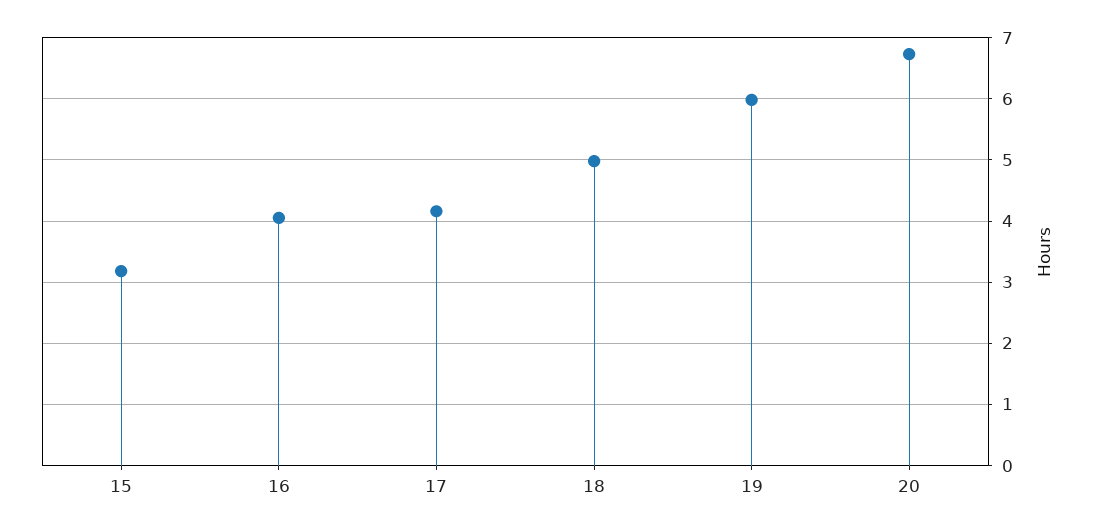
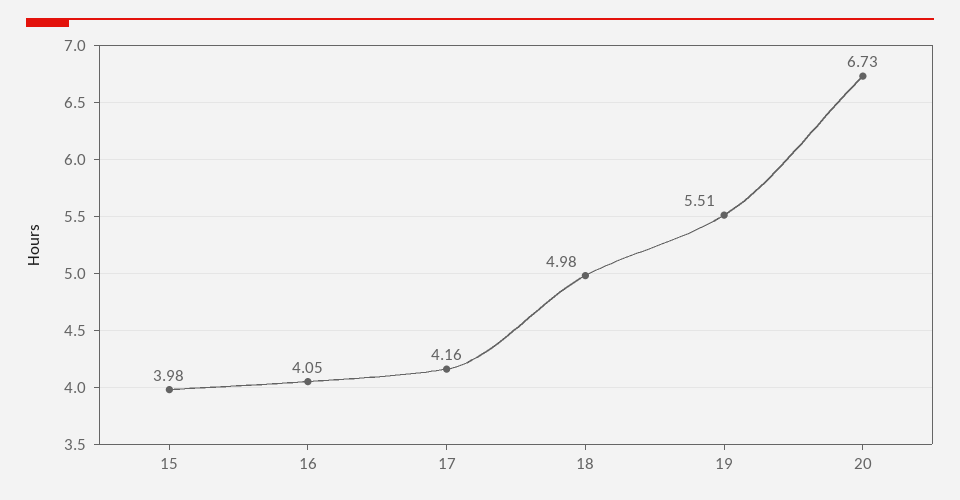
15: 3.2 -> 3.98
19: 6 -> 5.51

